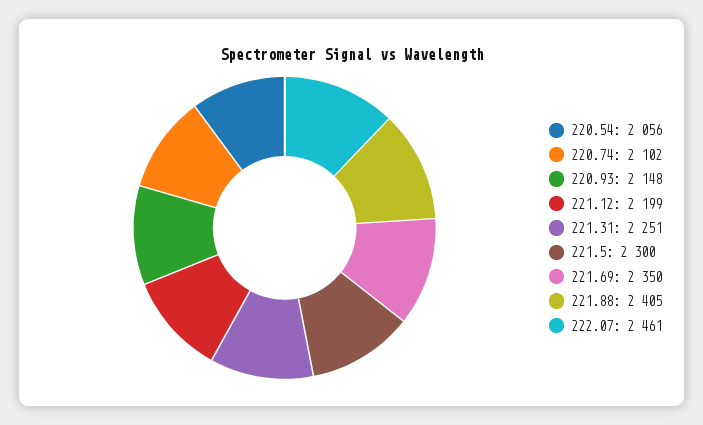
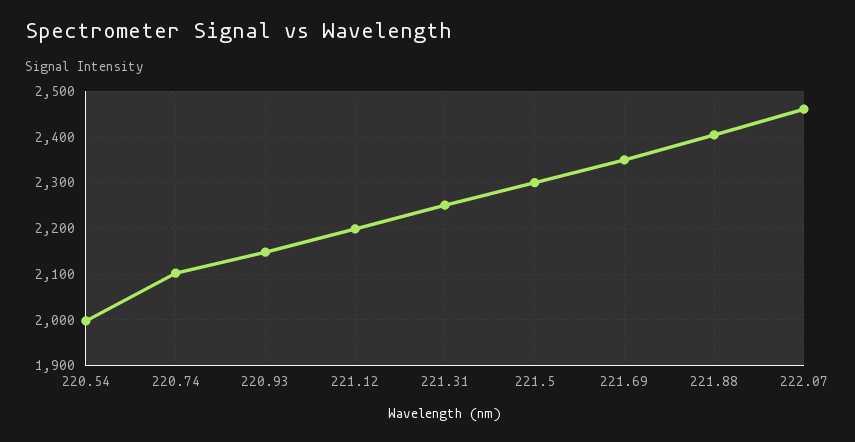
220.54: 2056 -> 2000

